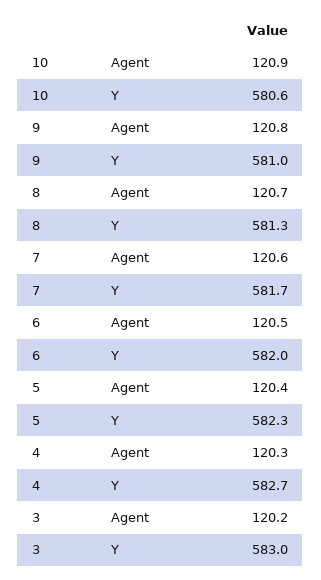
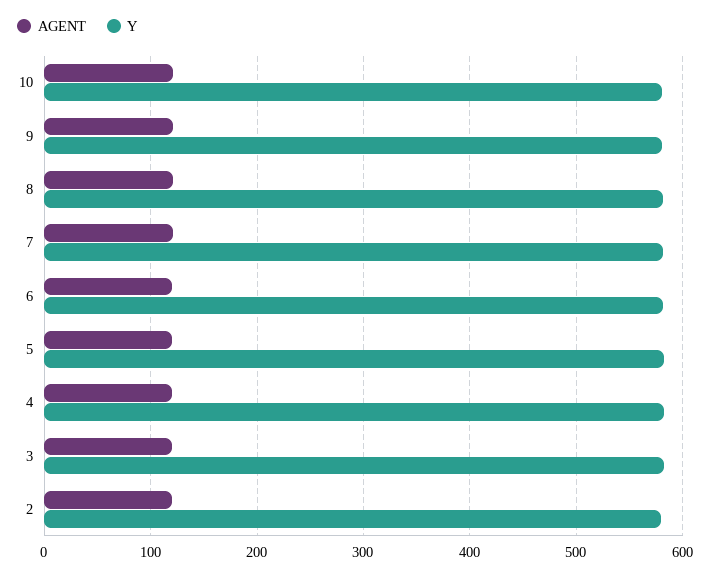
Agent, 2: none -> 120
Y, 2: none -> 580

